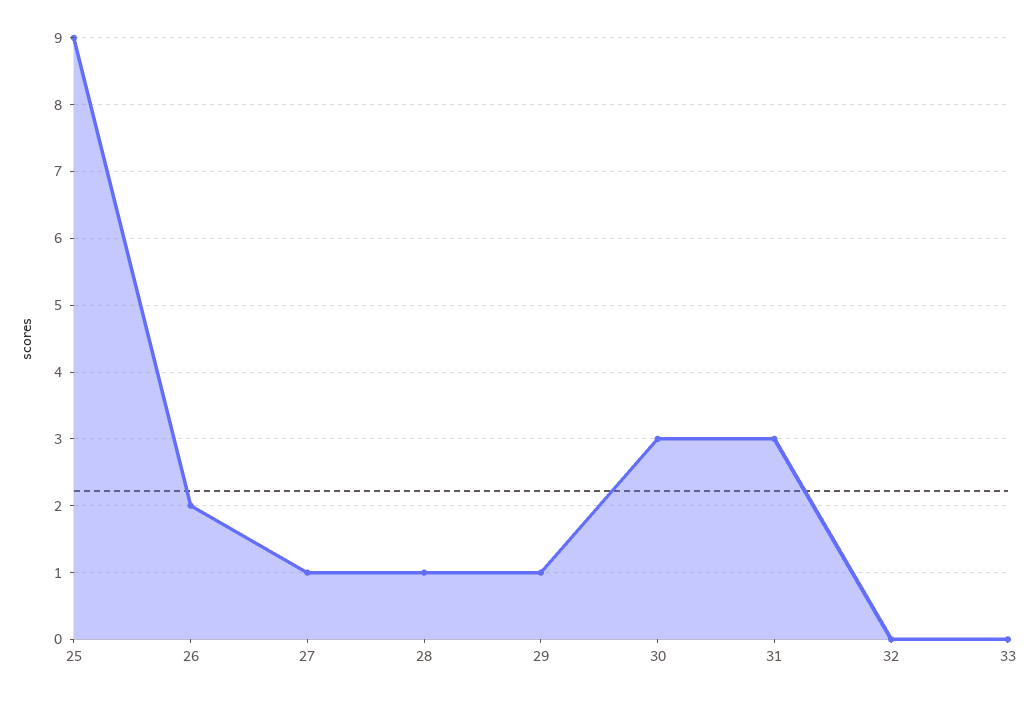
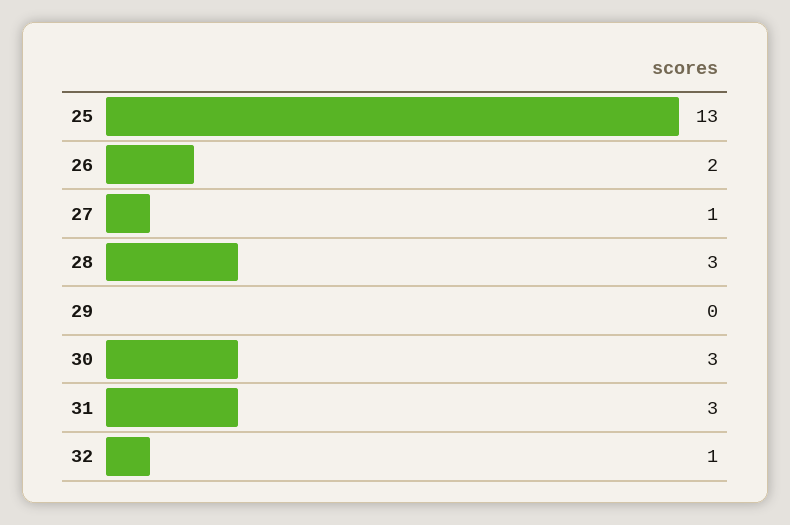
25: 9 -> 13
28: 1 -> 3
29: 1 -> 0
32: 0 -> 1
33: 0 -> none

